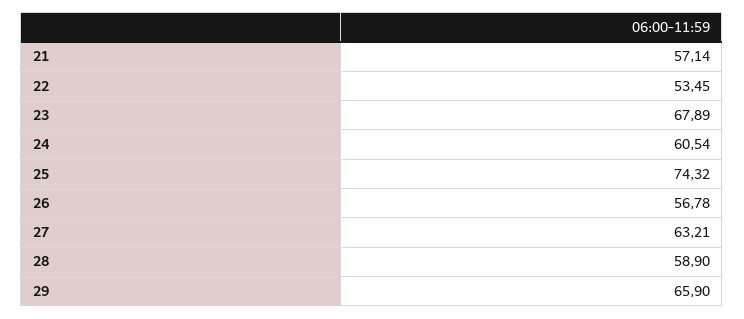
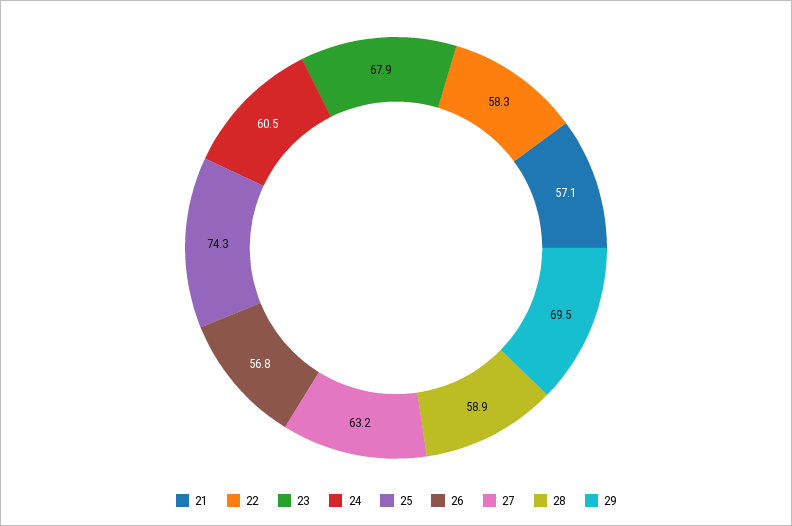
22: 53.45 -> 58.3
29: 65.9 -> 69.5

